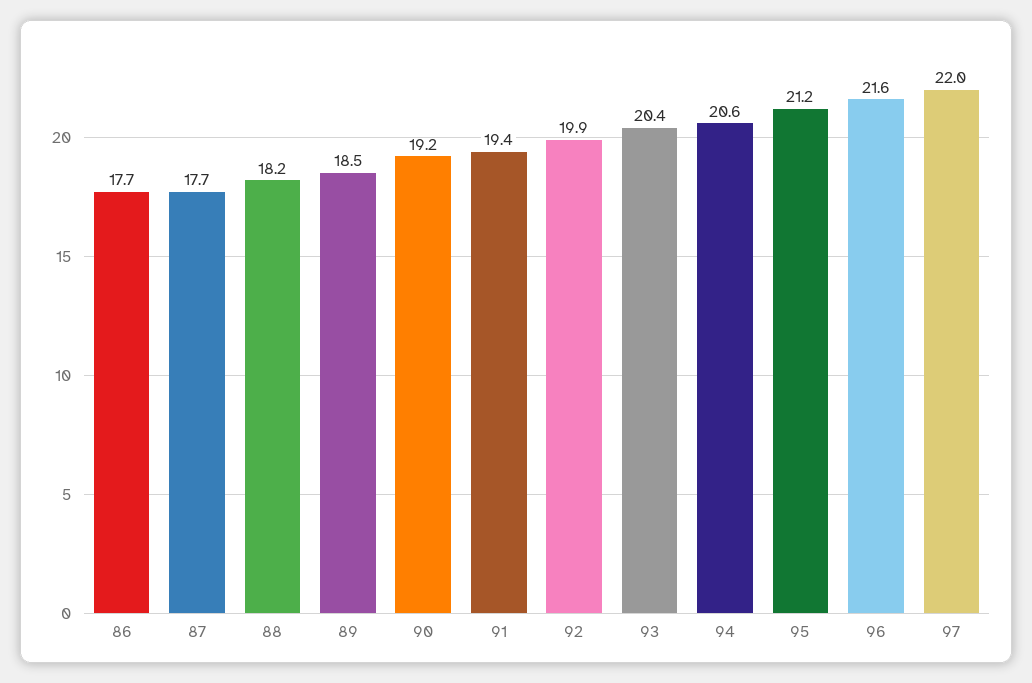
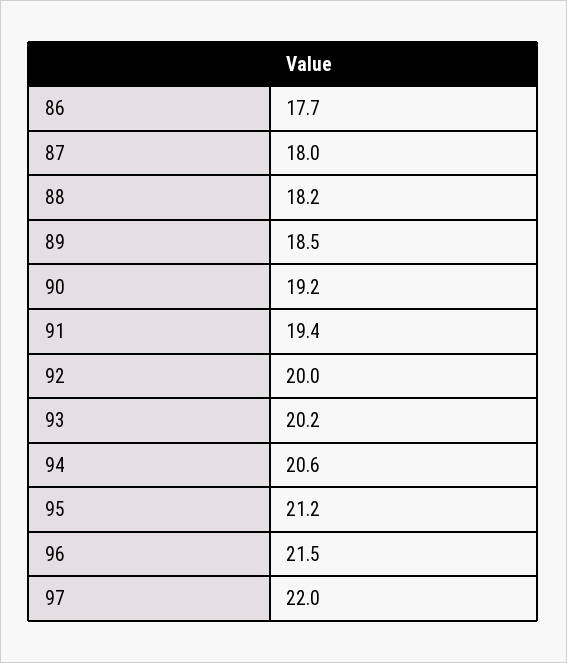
87: 17.7 -> 18
92: 19.9 -> 20
93: 20.4 -> 20.2
96: 21.6 -> 21.5

